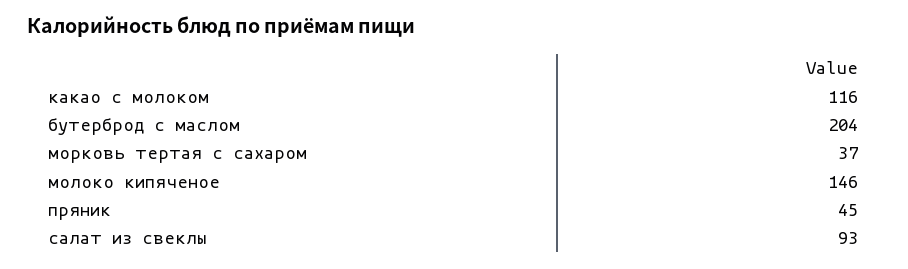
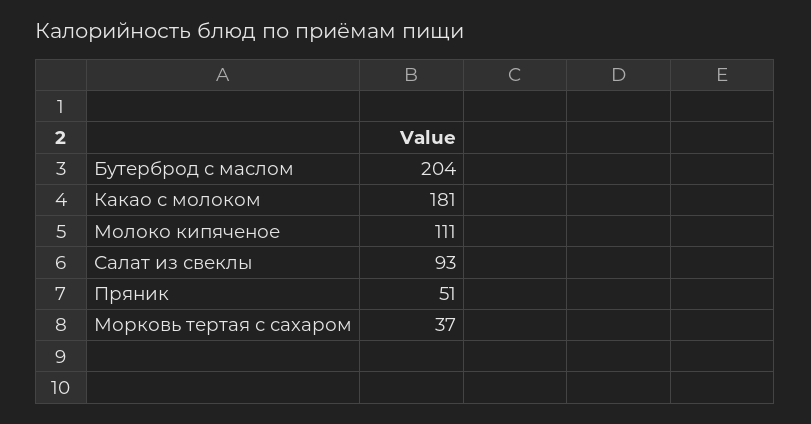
какао с молоком: 116 -> 181
молоко кипяченое: 146 -> 111
пряник: 45 -> 51

